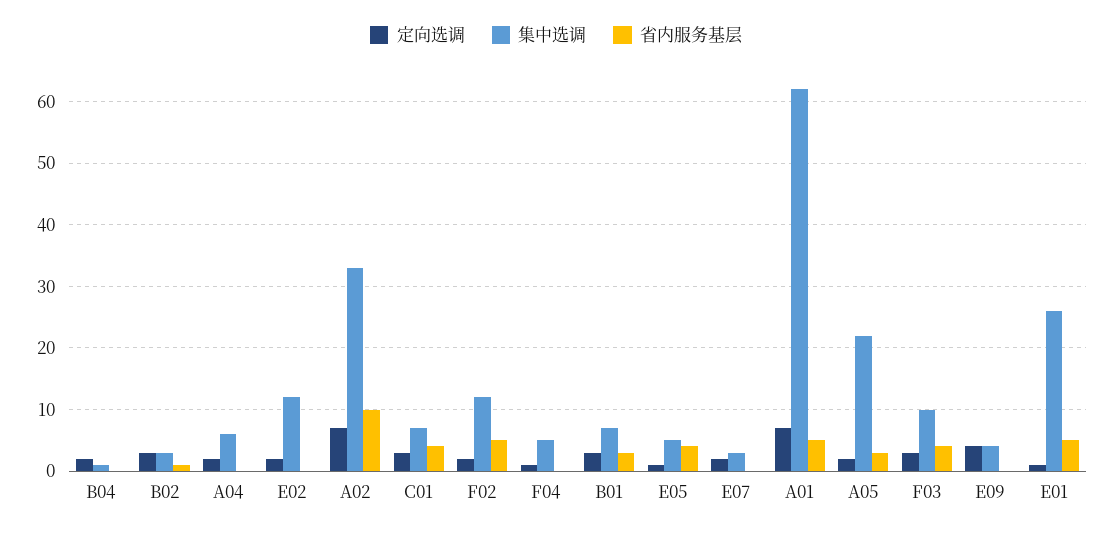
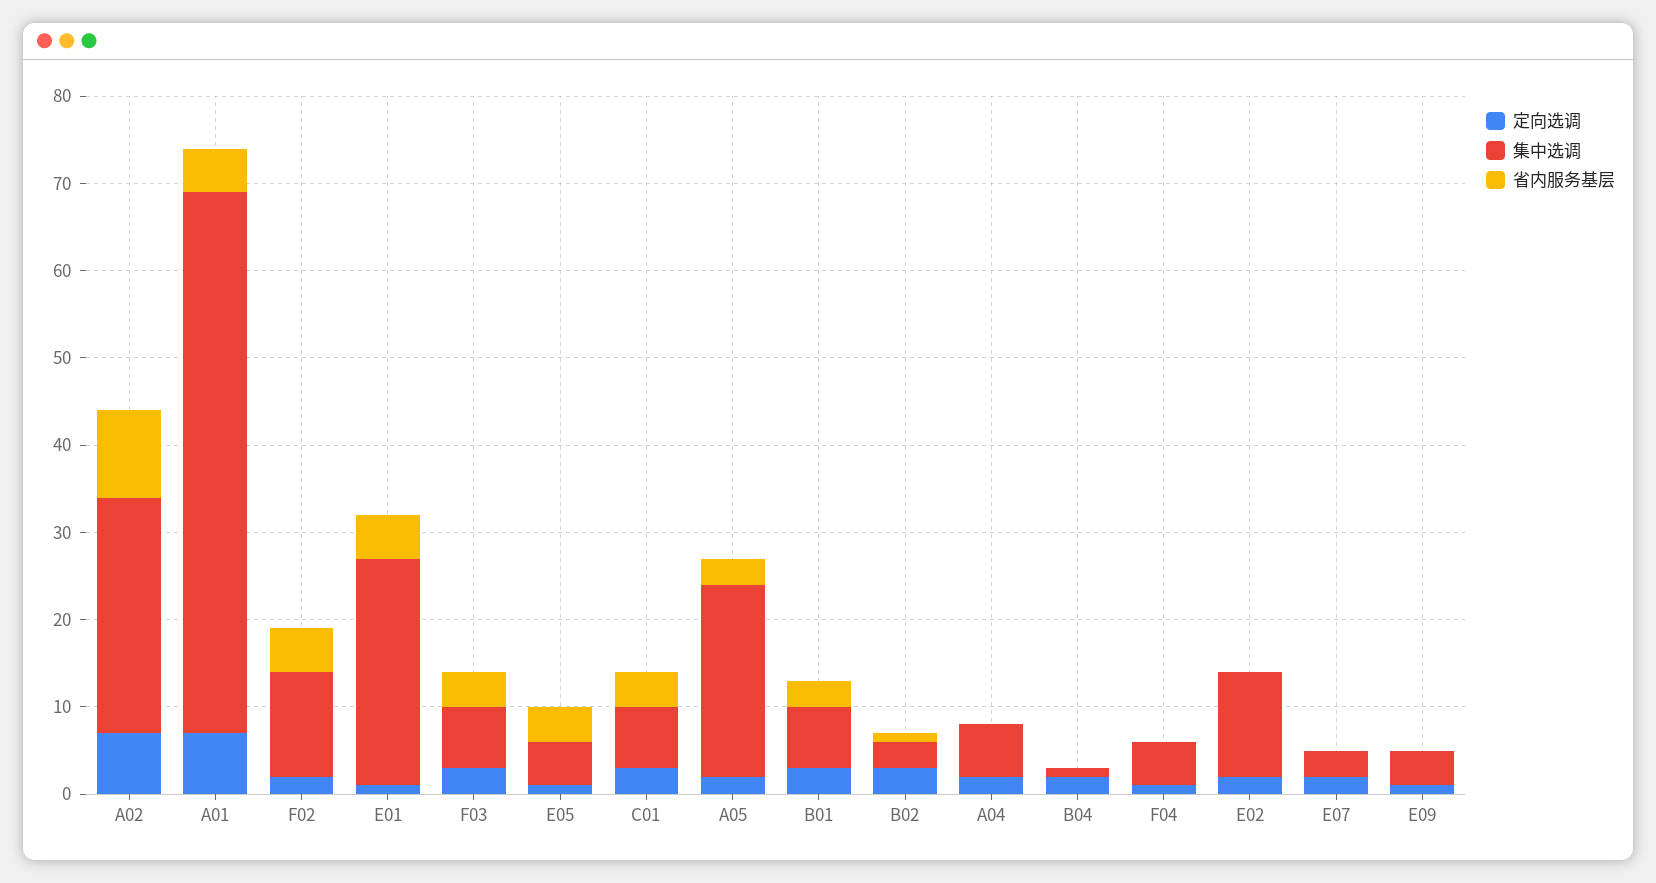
集中选调, A02: 33 -> 27
集中选调, F03: 10 -> 7
定向选调, E09: 4 -> 1

